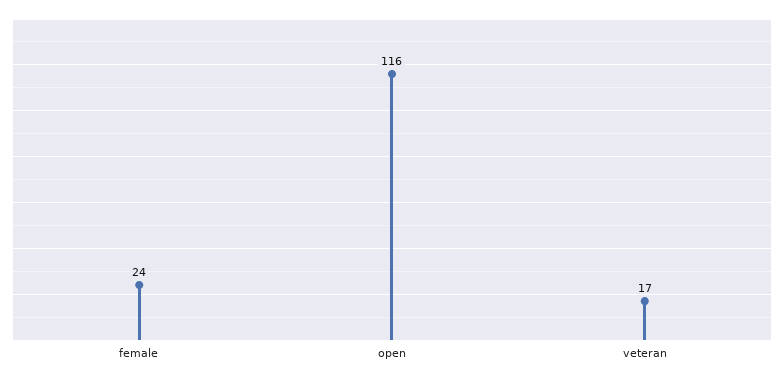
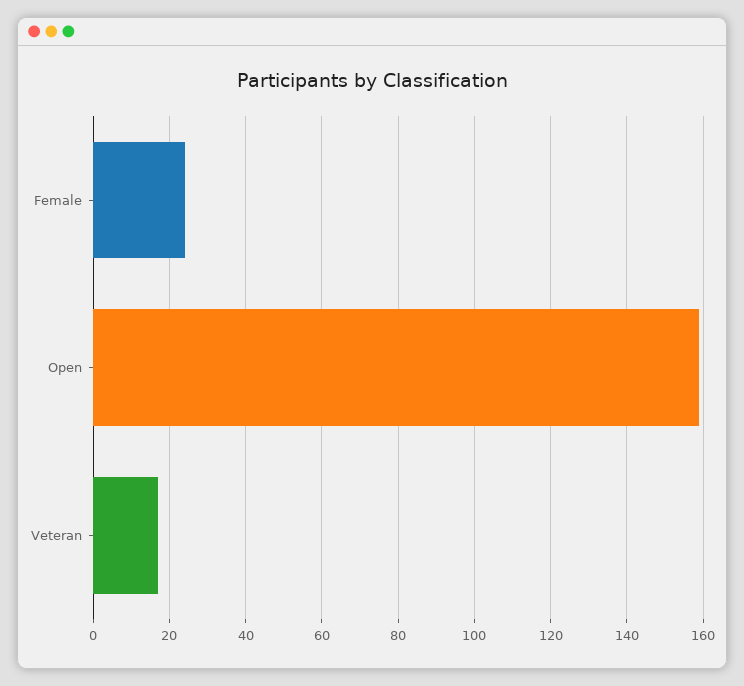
open: 116 -> 160

